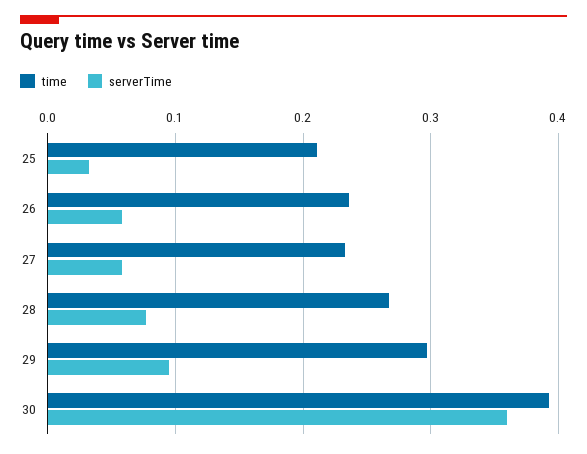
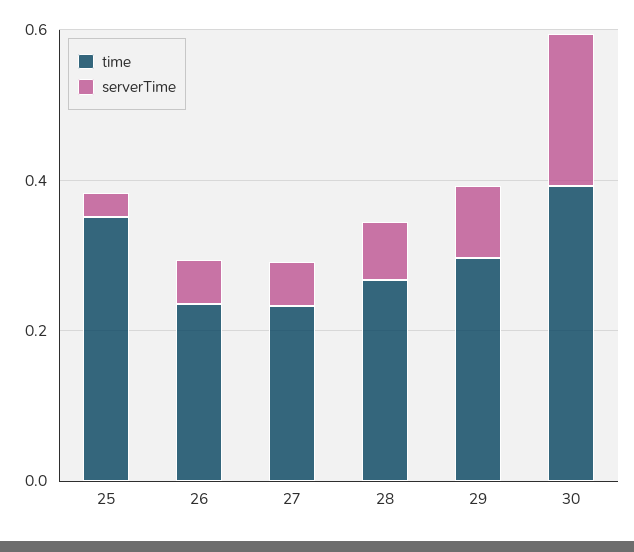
time, 25: 0.21 -> 0.35
serverTime, 30: 0.36 -> 0.2

